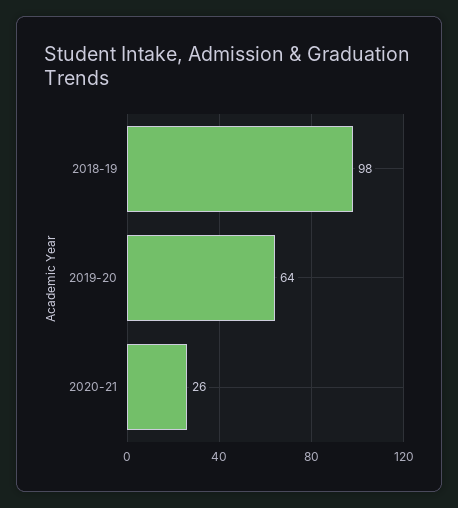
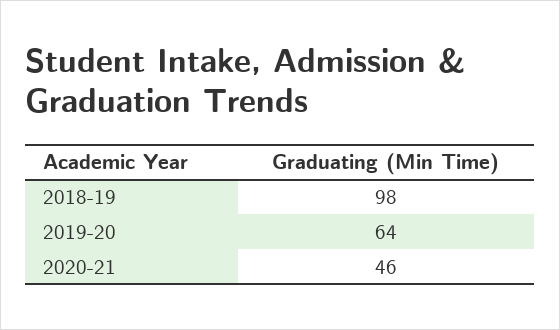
2020-21: 26 -> 46

